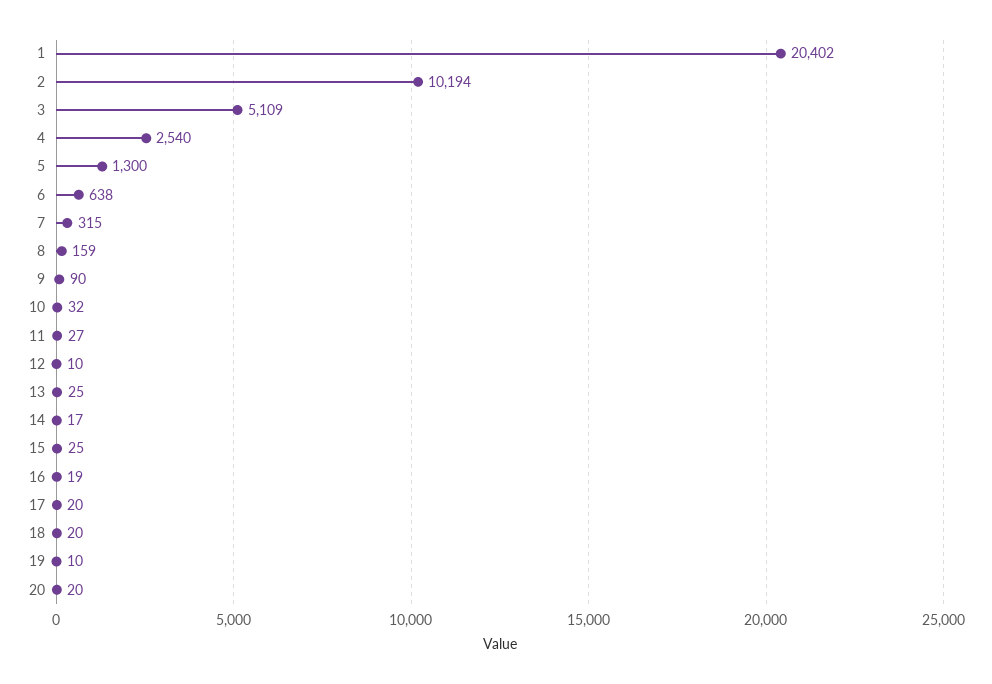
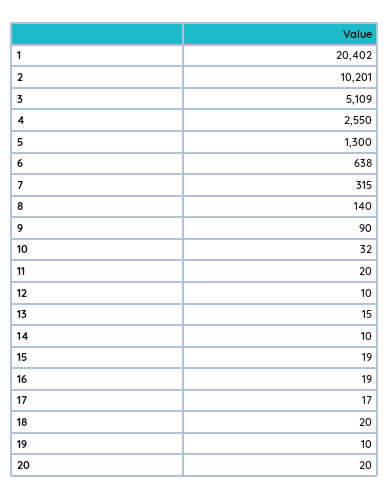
2: 10194 -> 10201
4: 2540 -> 2550
8: 159 -> 140
11: 27 -> 20
13: 25 -> 15
14: 17 -> 10
15: 25 -> 19
17: 20 -> 17

